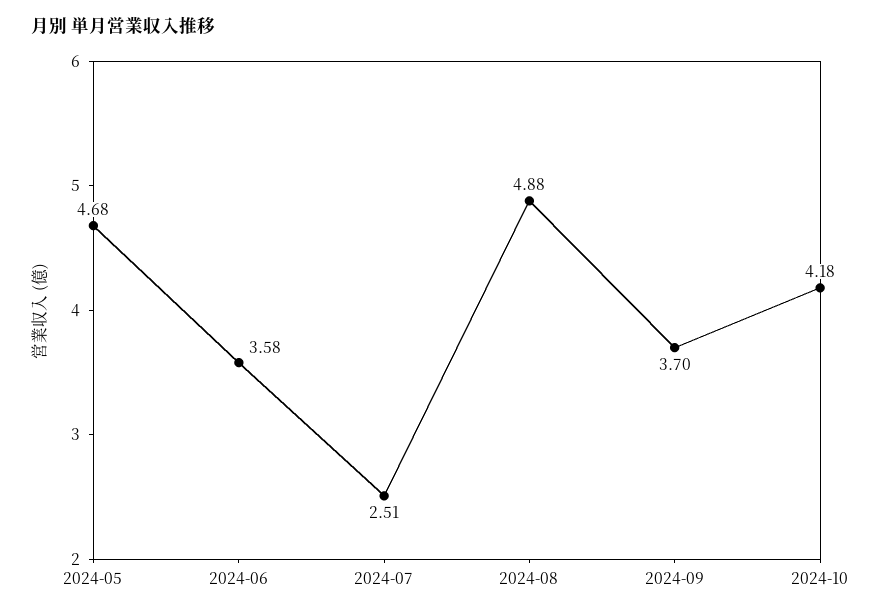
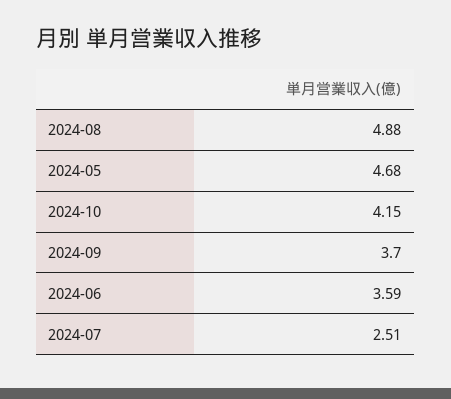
2024-06: 3.58 -> 3.59
2024-10: 4.18 -> 4.15

